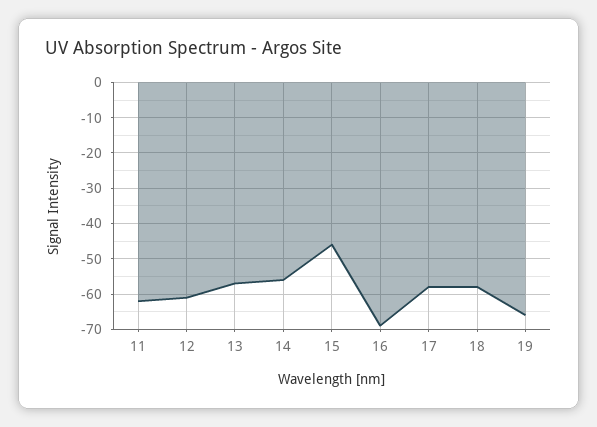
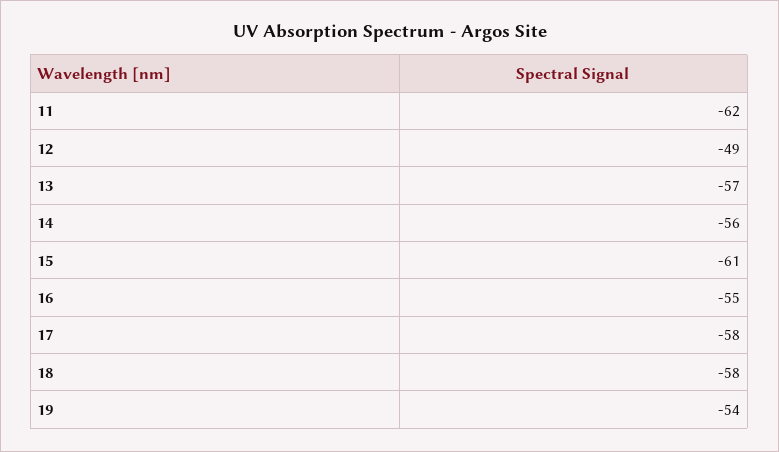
12: -60 -> -49
15: -45 -> -61
16: -70 -> -55
19: -65 -> -54

